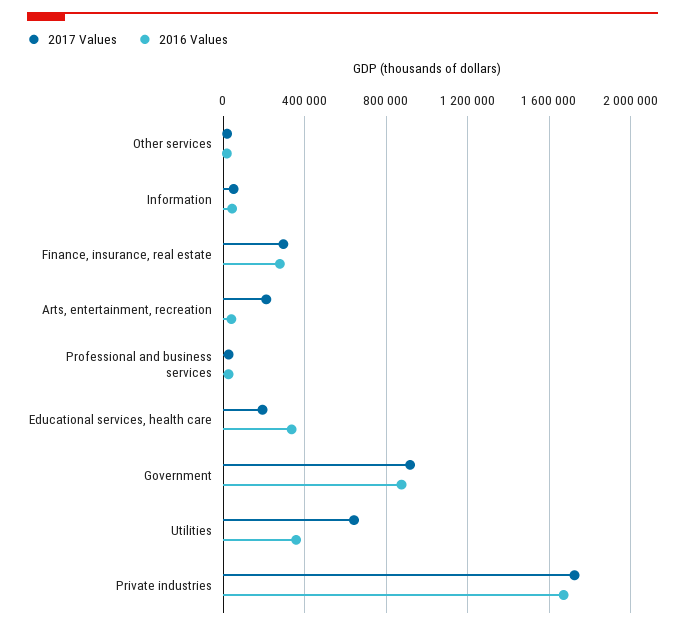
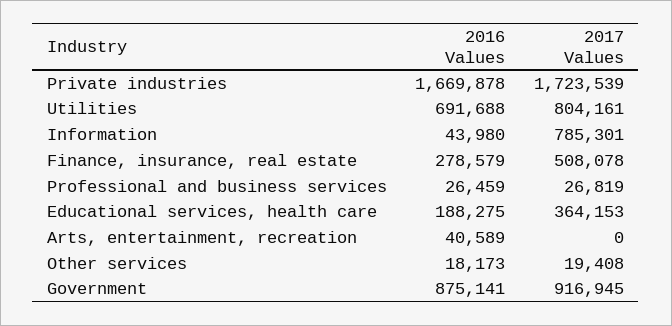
2017 Values, Information: 50000 -> 785301
2017 Values, Finance, insurance, real estate: 300000 -> 508078
2017 Values, Arts, entertainment, recreation: 200000 -> 0
2017 Values, Educational services, health care: 200000 -> 364153
2016 Values, Educational services, health care: 350000 -> 188275
2017 Values, Utilities: 650000 -> 804161
2016 Values, Utilities: 350000 -> 691688

